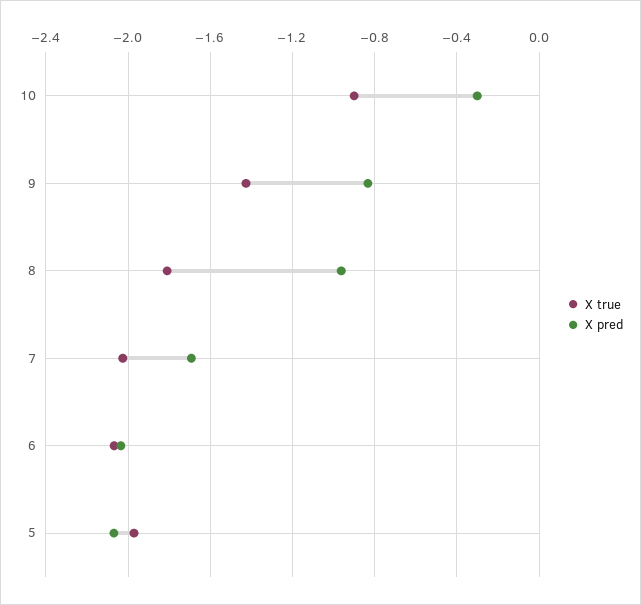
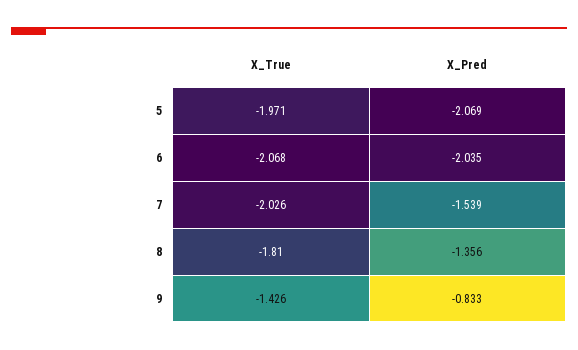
X true, 10: -0.9 -> none
X pred, 10: -0.3 -> none
X pred, 8: -0.95 -> -1.356
X pred, 7: -1.7 -> -1.539

